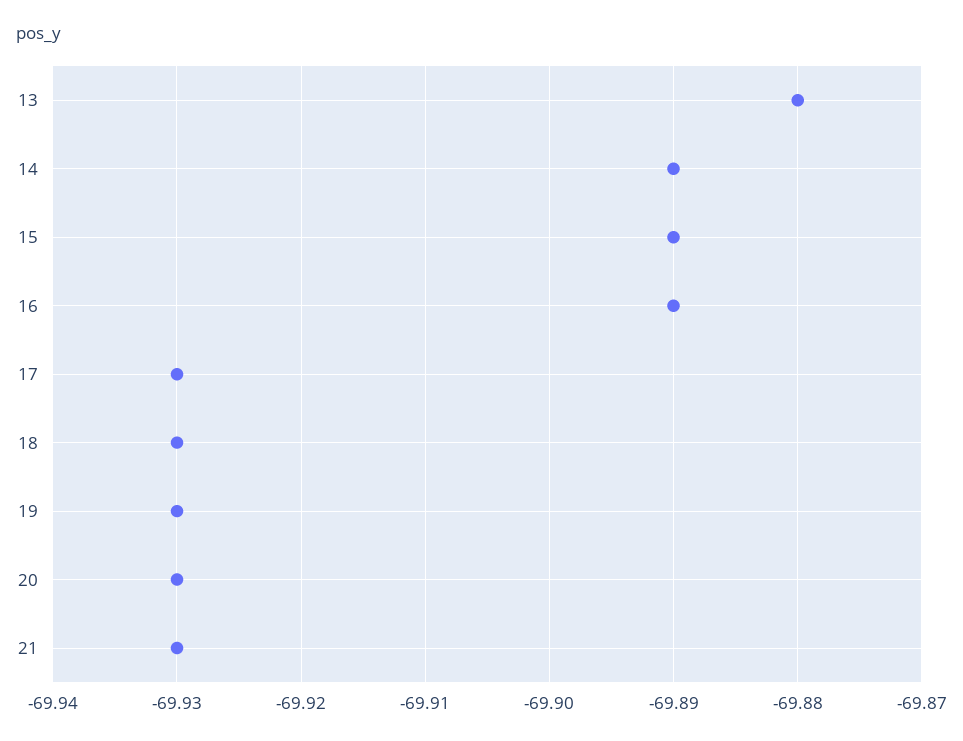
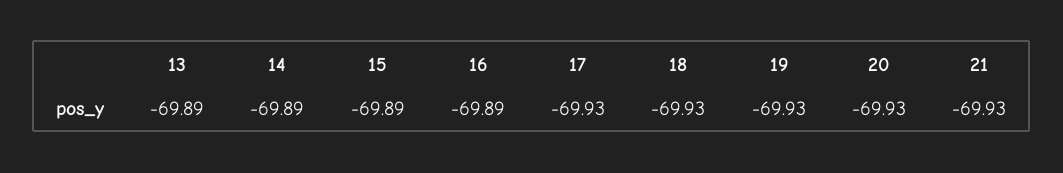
13: -69.88 -> -69.89

